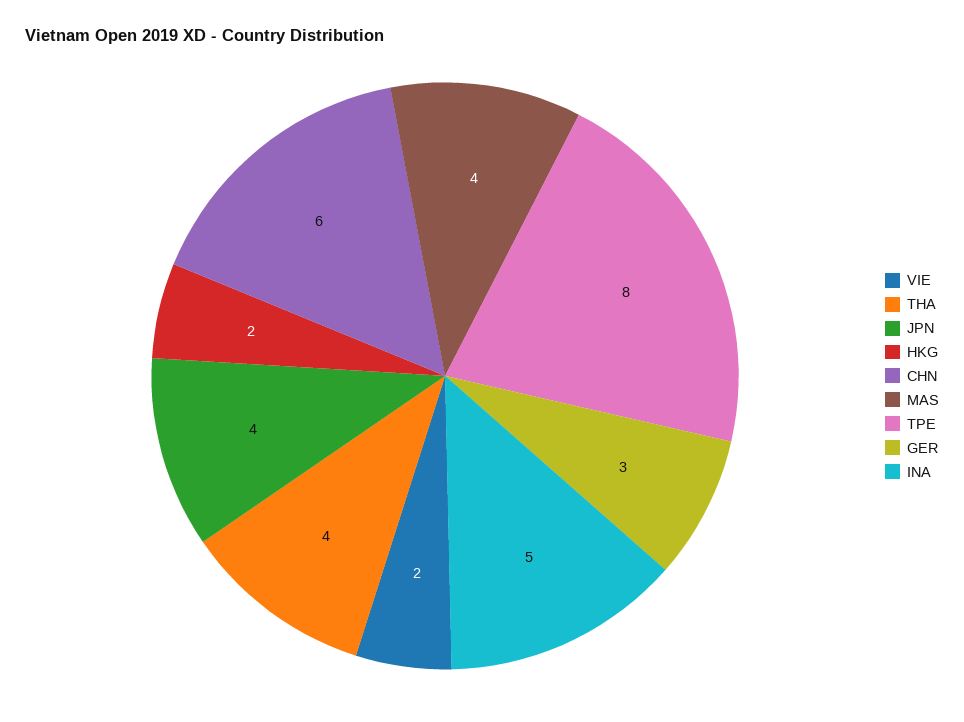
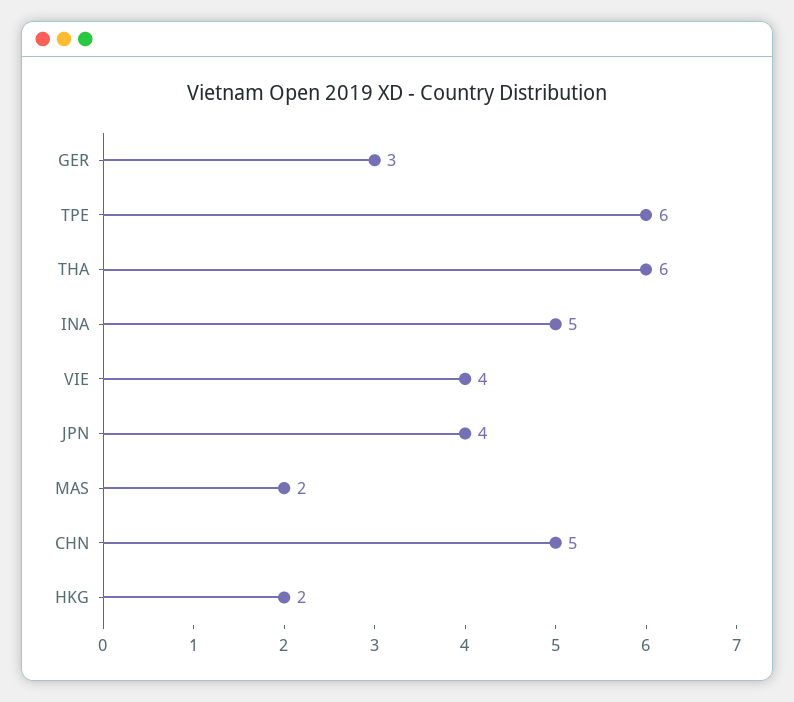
VIE: 2 -> 4
THA: 4 -> 6
CHN: 6 -> 5
MAS: 4 -> 2
TPE: 8 -> 6

